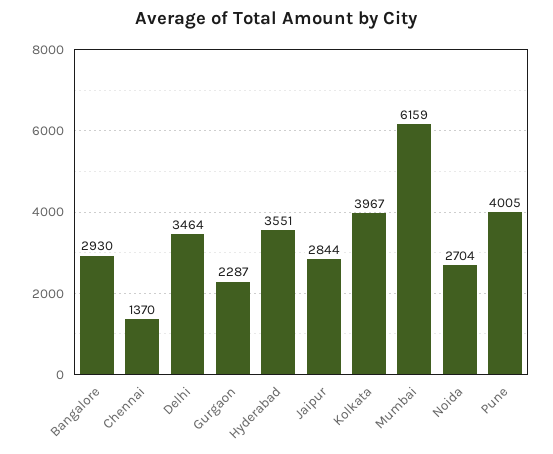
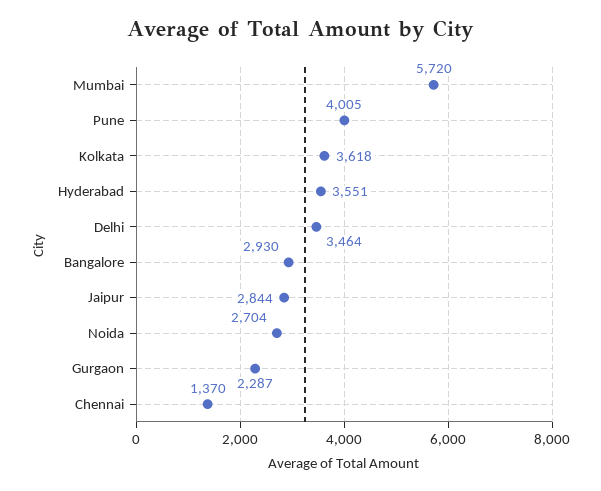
Kolkata: 3967 -> 3618
Mumbai: 6159 -> 5720

